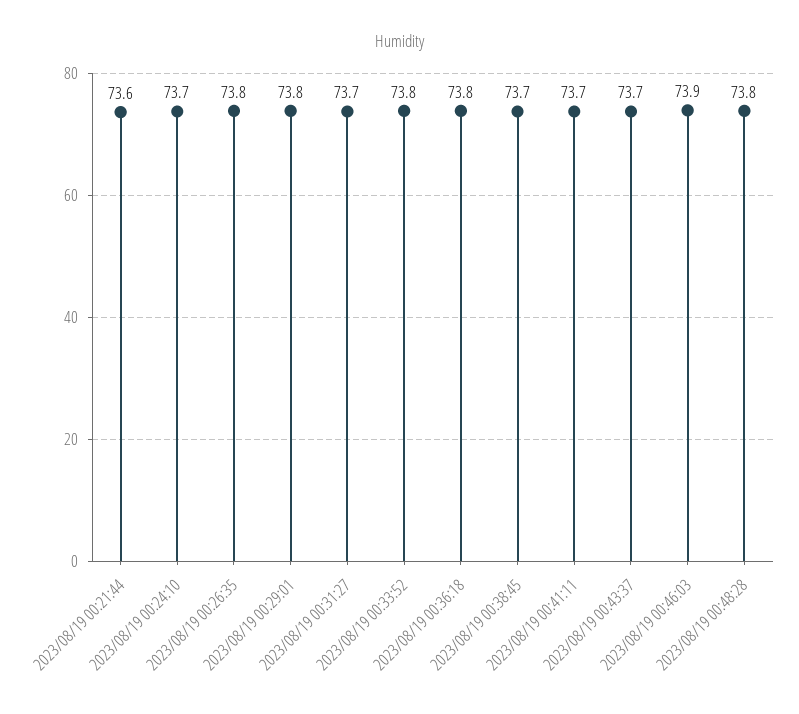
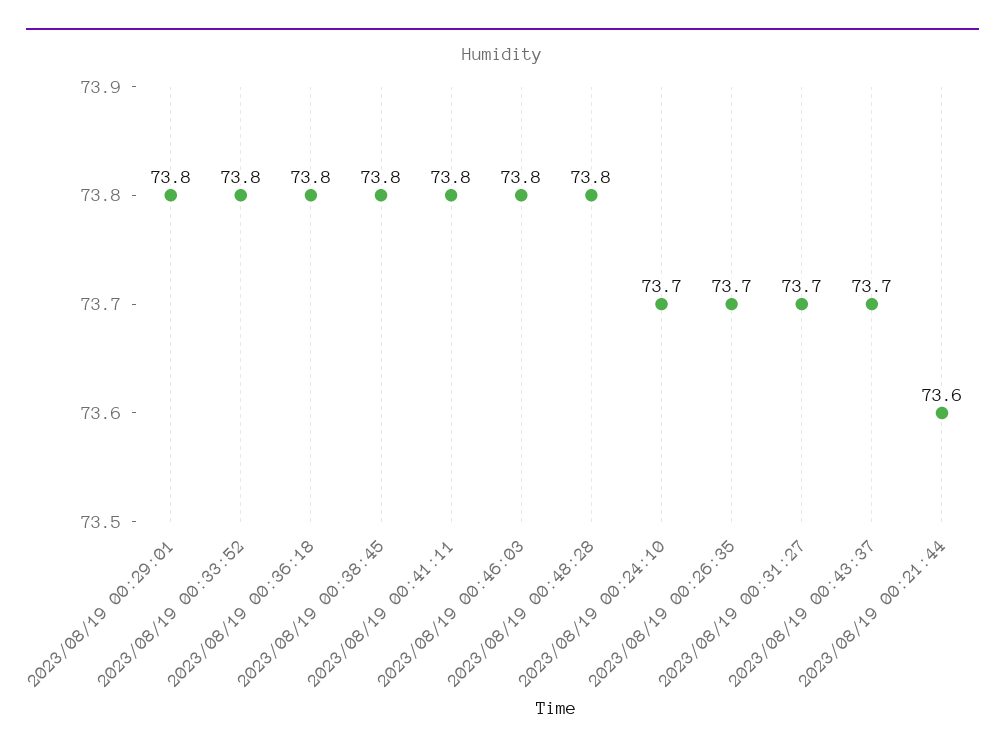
2023/08/19 00:26:35: 73.8 -> 73.7
2023/08/19 00:38:45: 73.7 -> 73.8
2023/08/19 00:41:11: 73.7 -> 73.8
2023/08/19 00:46:03: 73.9 -> 73.8

